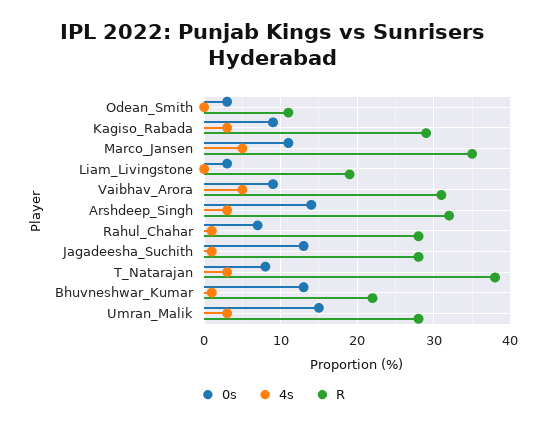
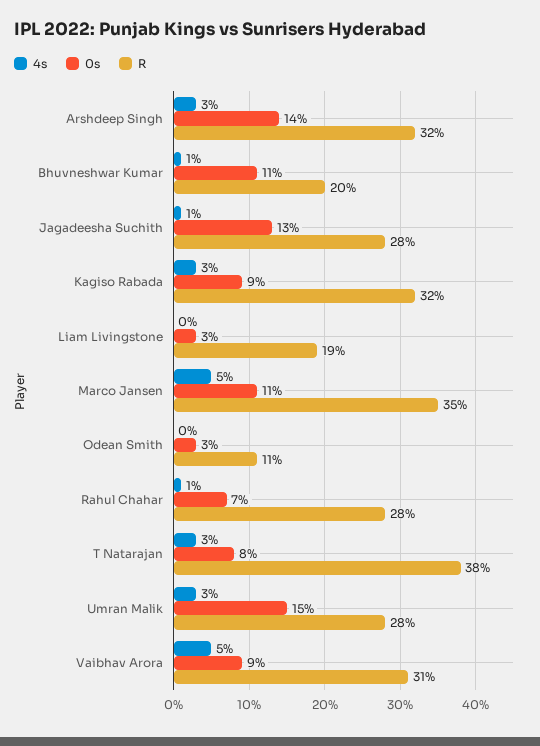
R, Kagiso_Rabada: 29 -> 32
0s, Bhuvneshwar_Kumar: 13 -> 11
R, Bhuvneshwar_Kumar: 22 -> 20

